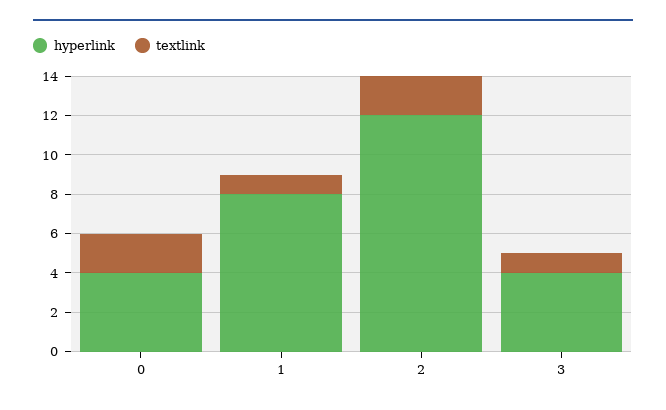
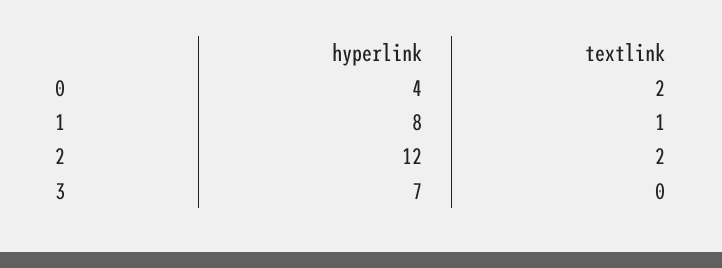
hyperlink, 3: 4 -> 7
textlink, 3: 1 -> 0

